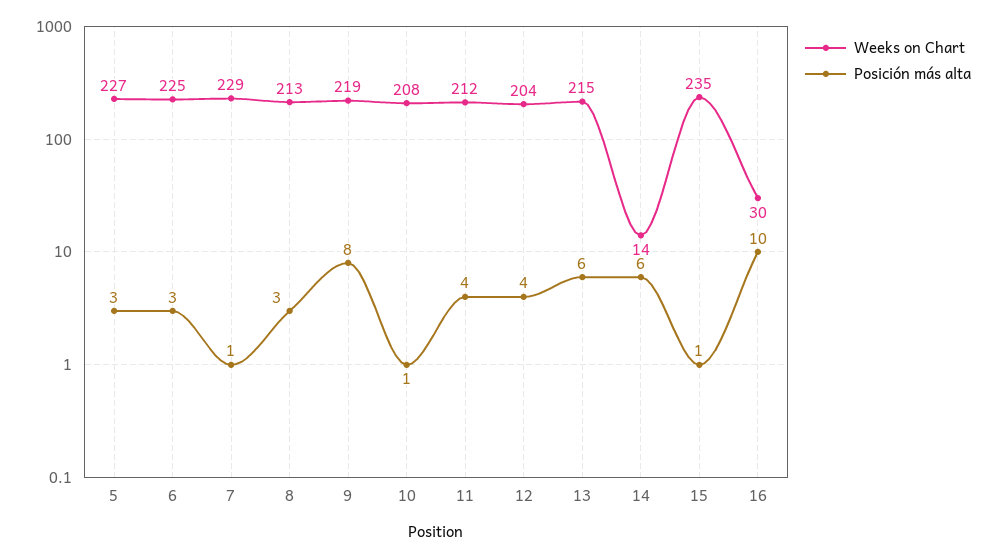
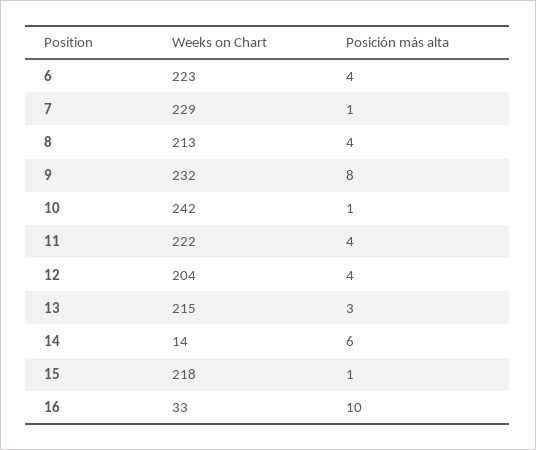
Weeks on Chart, 5: 227 -> none
Posición más alta, 5: 3 -> none
Weeks on Chart, 6: 225 -> 223
Posición más alta, 6: 3 -> 4
Posición más alta, 8: 3 -> 4
Weeks on Chart, 9: 219 -> 232
Weeks on Chart, 10: 208 -> 242
Weeks on Chart, 11: 212 -> 222
Posición más alta, 13: 6 -> 3
Weeks on Chart, 15: 235 -> 218
Weeks on Chart, 16: 30 -> 33

